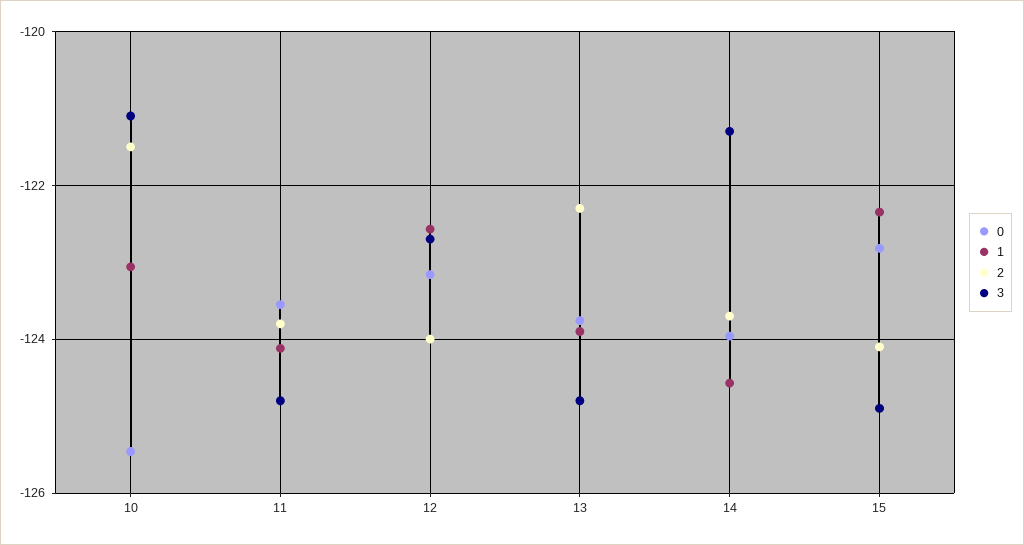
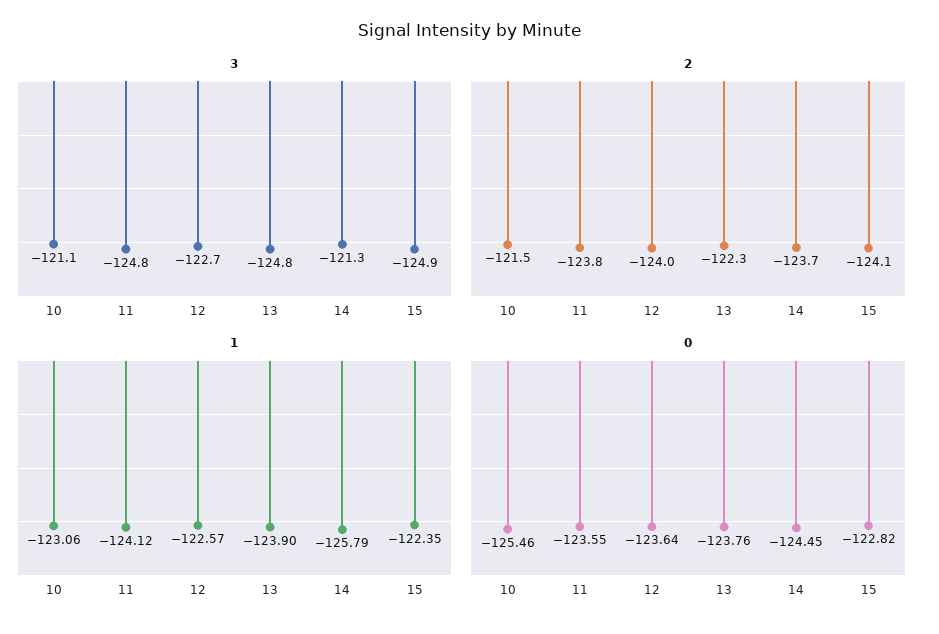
0, 12: -123.2 -> -123.64
0, 14: -124 -> -124.45
1, 14: -124.6 -> -125.79

